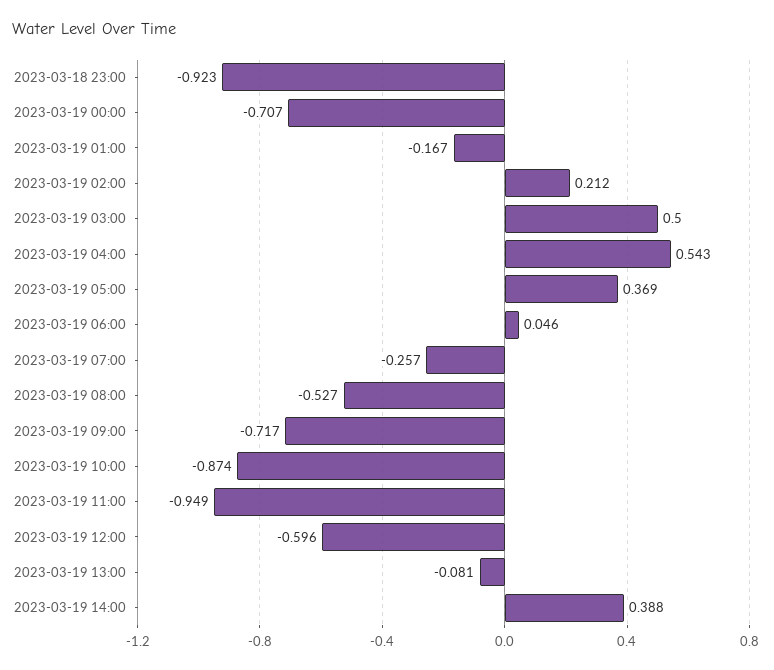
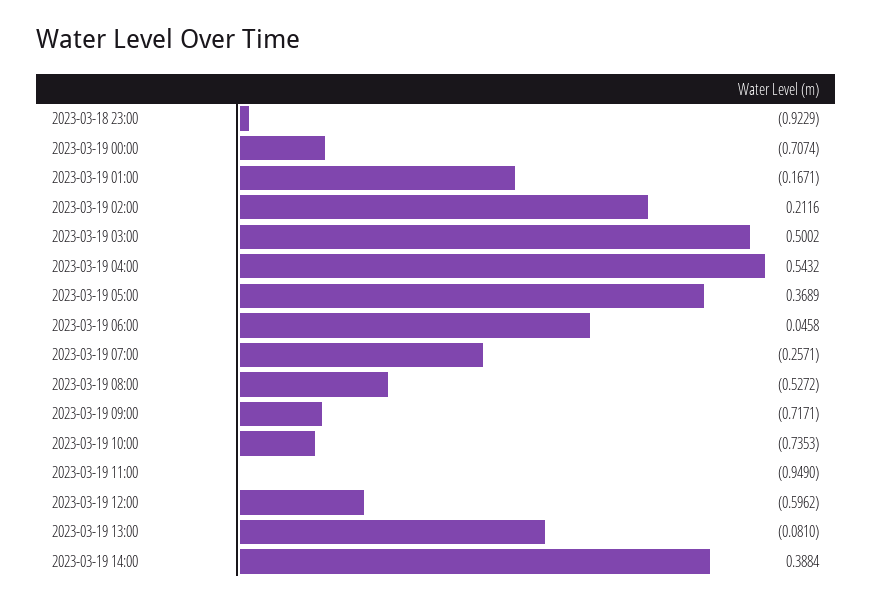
2023-03-19 10:00: -0.874 -> -0.7353

